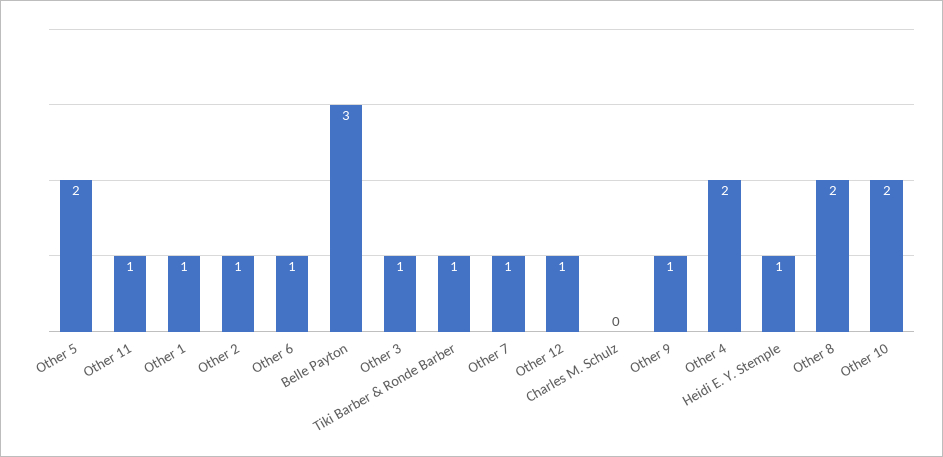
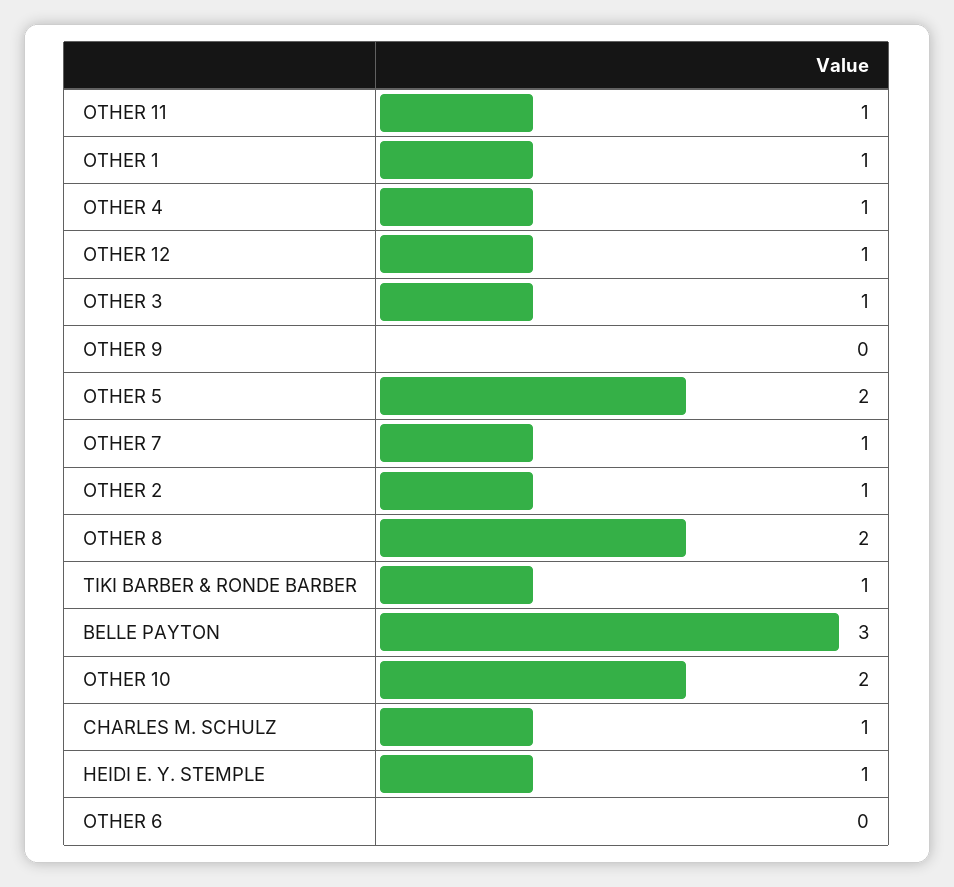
Other 6: 1 -> 0
Charles M. Schulz: 0 -> 1
Other 9: 1 -> 0
Other 4: 2 -> 1

